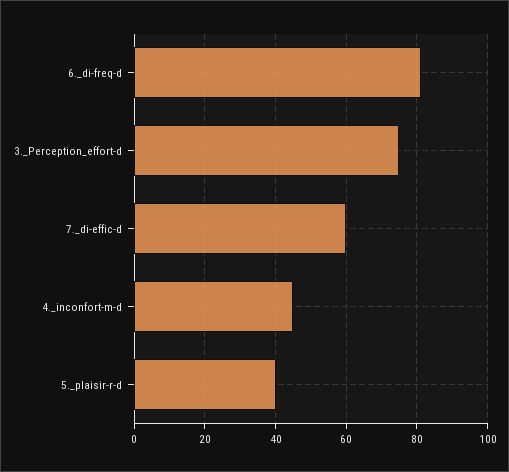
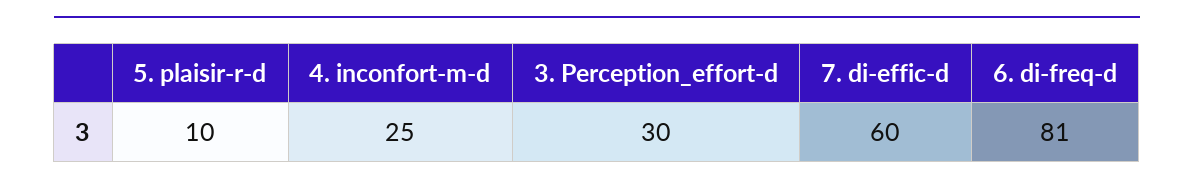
3._Perception_effort-d: 75 -> 30
4._inconfort-m-d: 45 -> 25
5._plaisir-r-d: 40 -> 10

